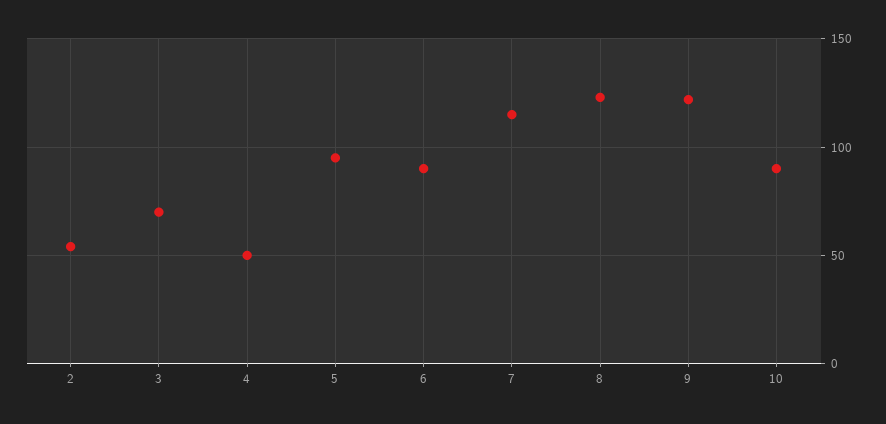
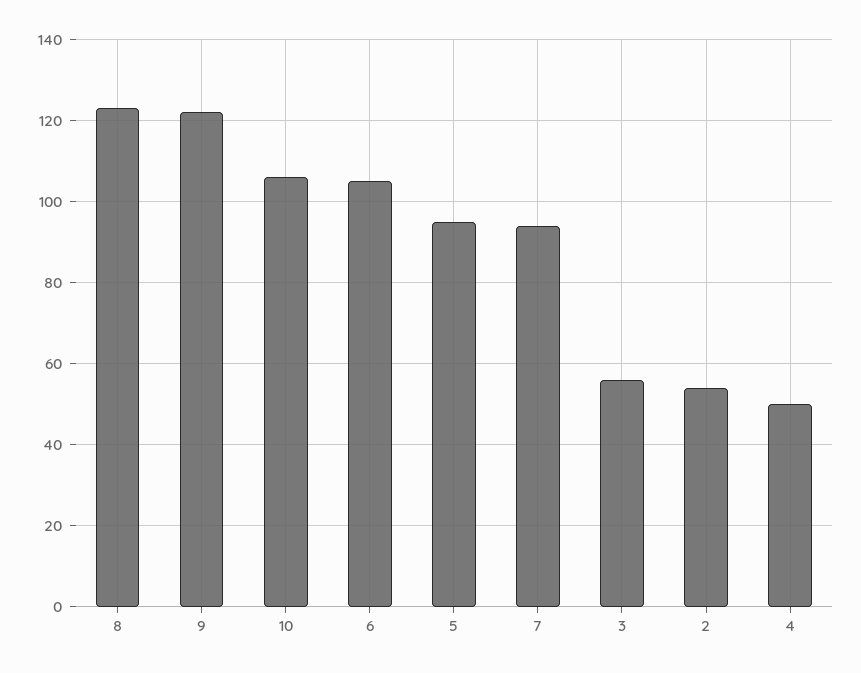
3: 70 -> 55
6: 90 -> 105
7: 115 -> 95
10: 90 -> 105

